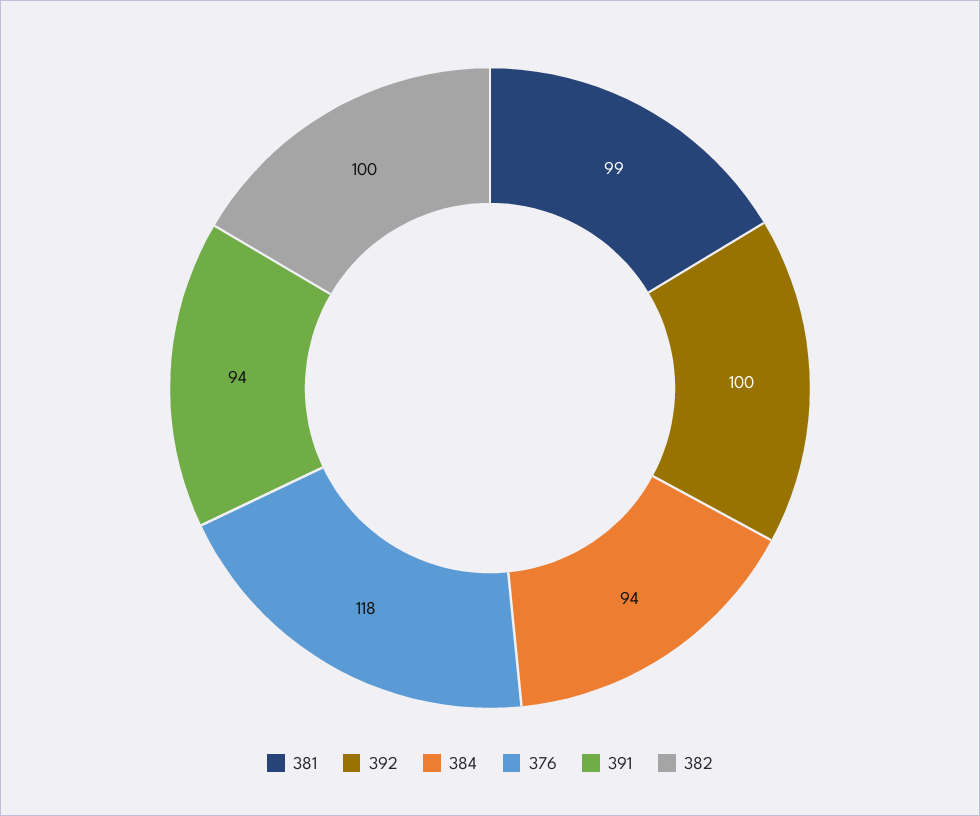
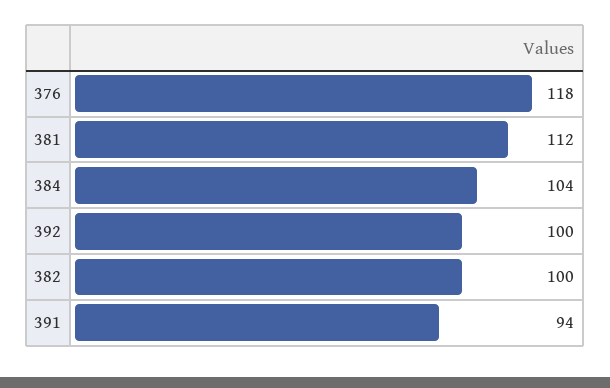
381: 99 -> 112
384: 94 -> 104

